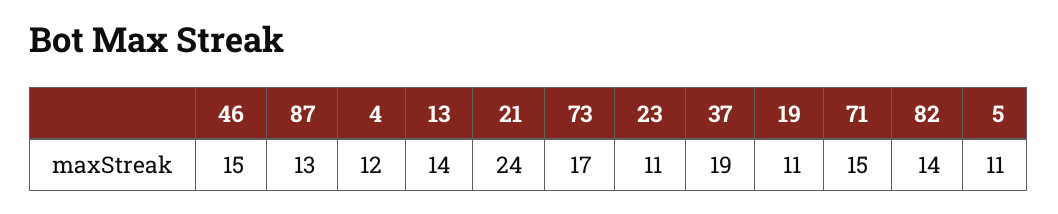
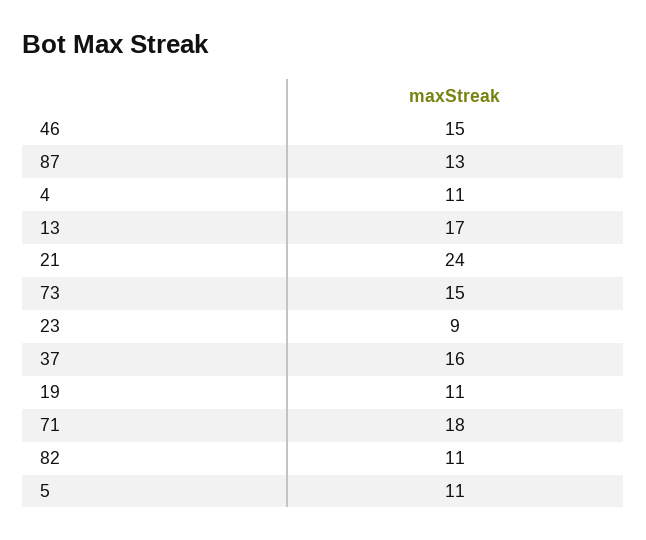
4: 12 -> 11
13: 14 -> 17
73: 17 -> 15
23: 11 -> 9
37: 19 -> 16
71: 15 -> 18
82: 14 -> 11

